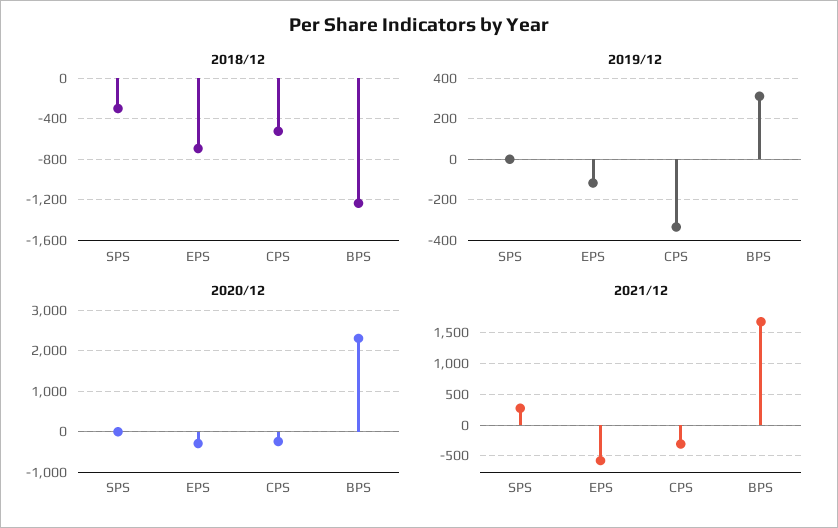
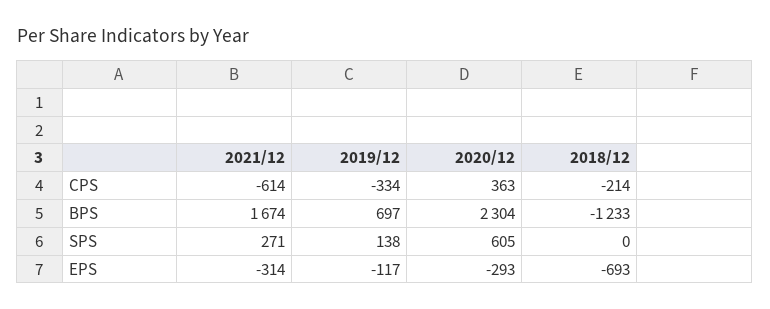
2018/12, SPS: -300 -> 0
2018/12, CPS: -500 -> -214
2019/12, SPS: 0 -> 138
2019/12, BPS: 300 -> 697
2020/12, SPS: 0 -> 605
2020/12, CPS: -200 -> 363
2021/12, EPS: -600 -> -314
2021/12, CPS: -300 -> -614

